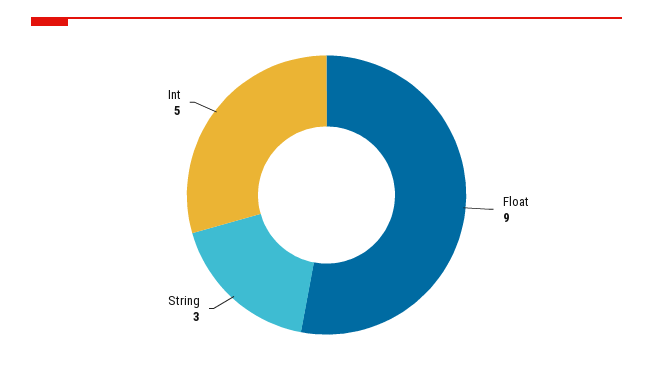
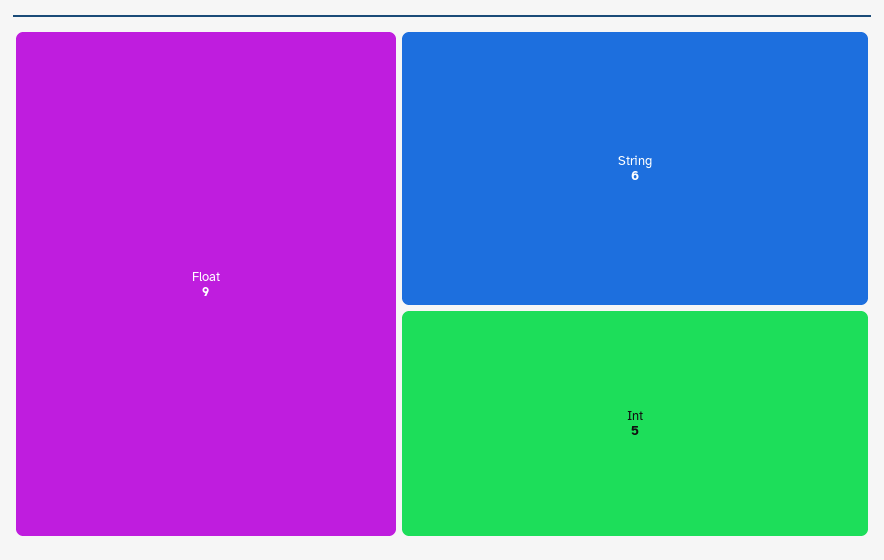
String: 3 -> 6

